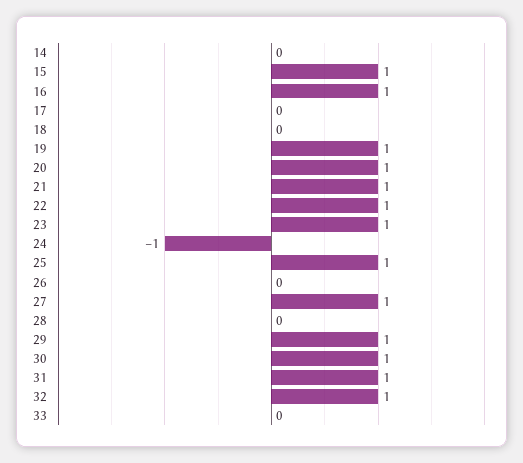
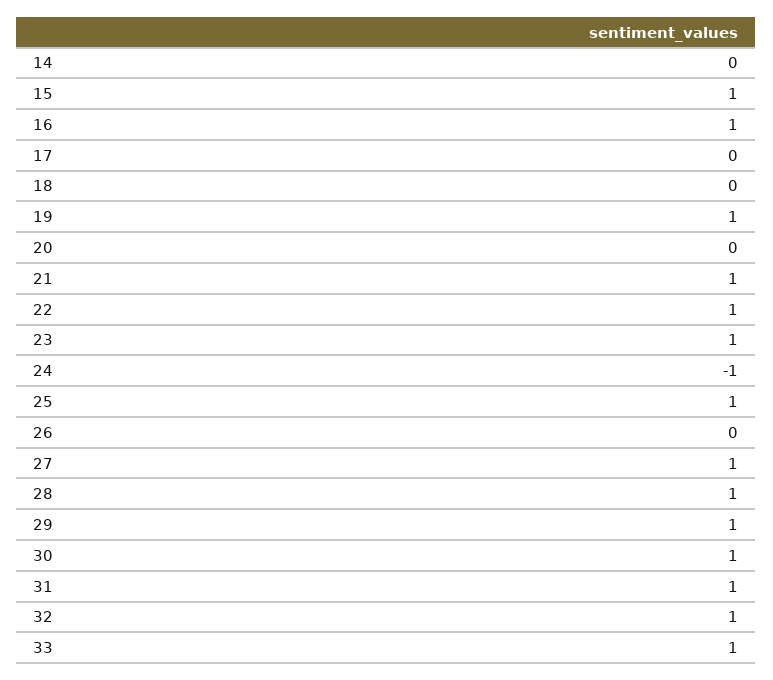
20: 1 -> 0
28: 0 -> 1
33: 0 -> 1

